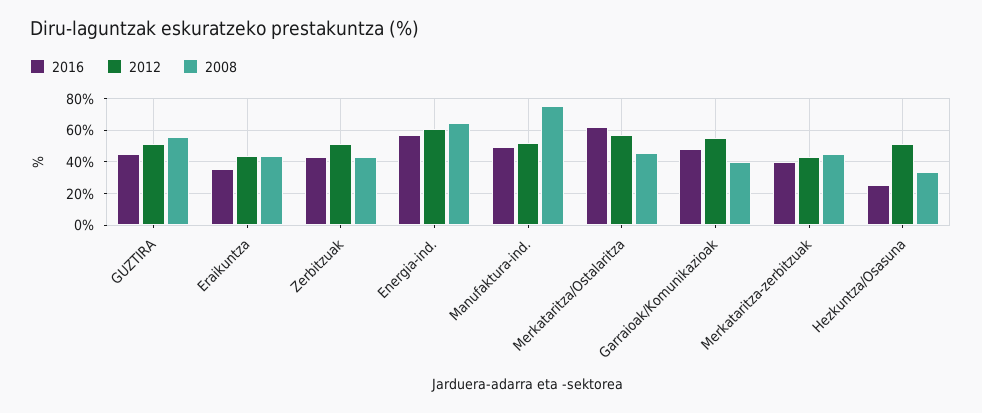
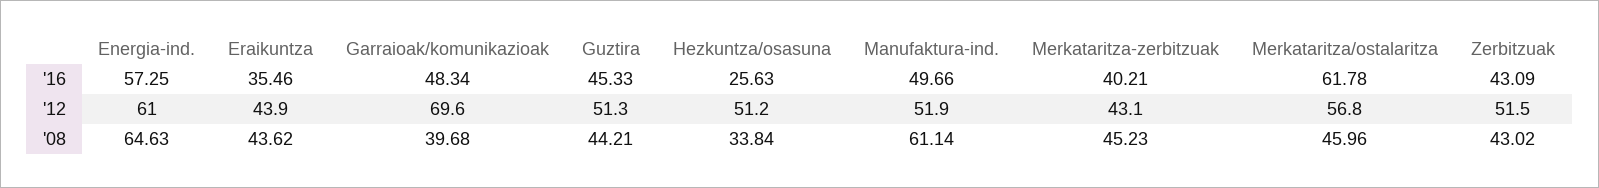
2008, GUZTIRA: 55 -> 44.21
2008, Manufaktura-ind.: 75 -> 61.14
2012, Garraioak/Komunikazioak: 55 -> 69.6

